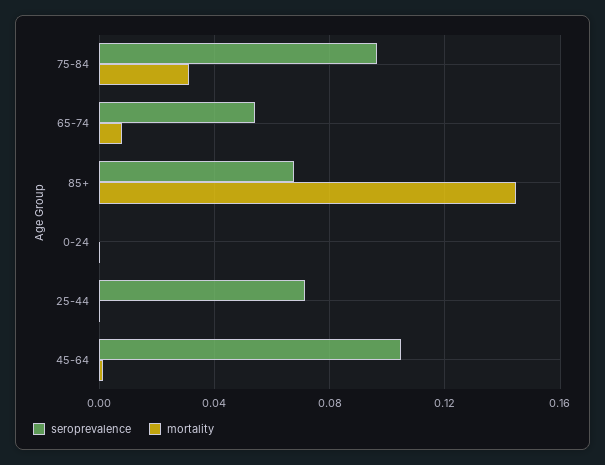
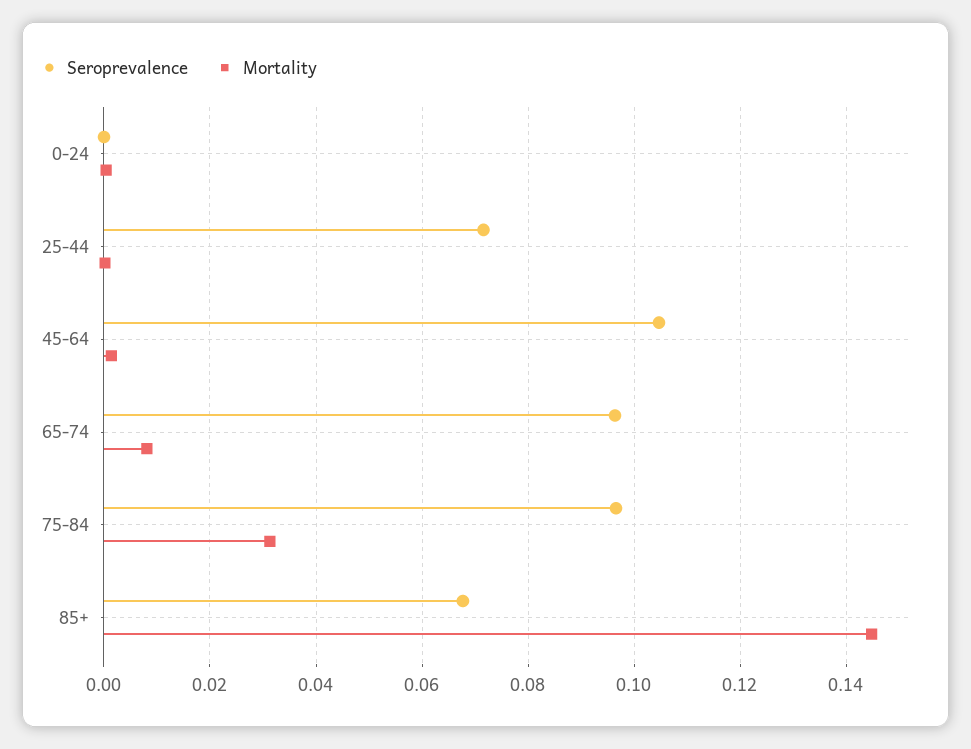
seroprevalence, 65-74: 0.055 -> 0.096

